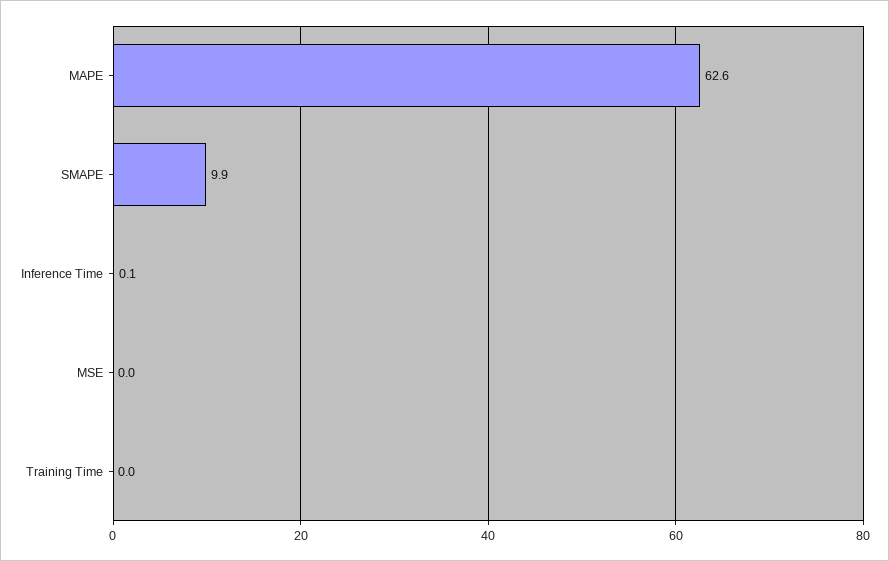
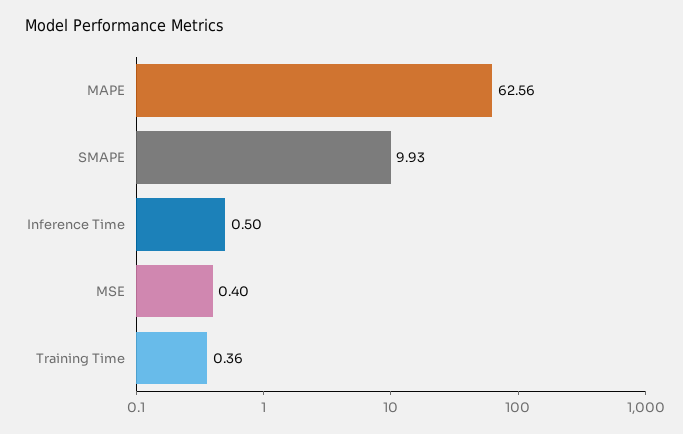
Inference Time: 0.1 -> 0.5
MSE: 0 -> 0.4
Training Time: 0 -> 0.36

